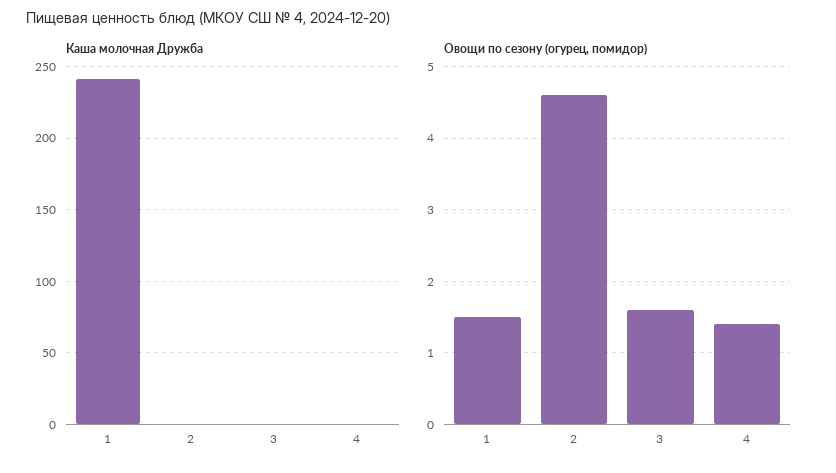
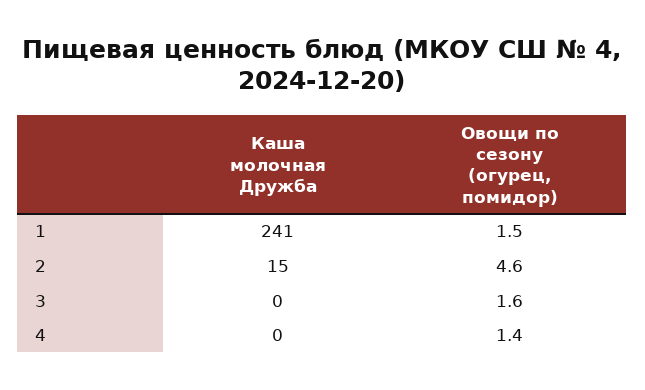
Каша молочная Дружба, 2: 0 -> 15

